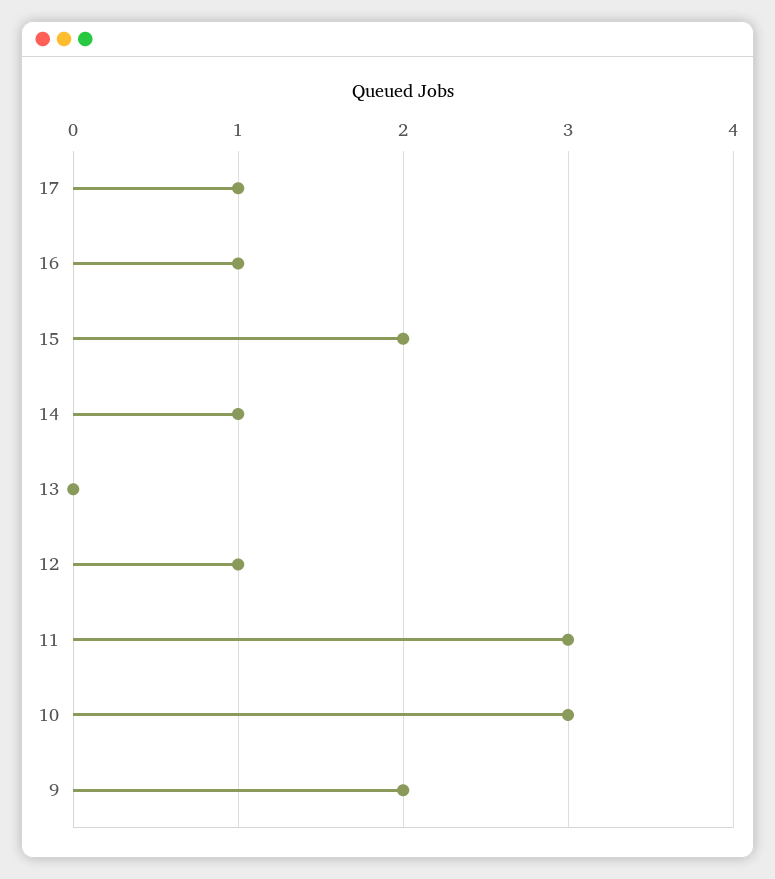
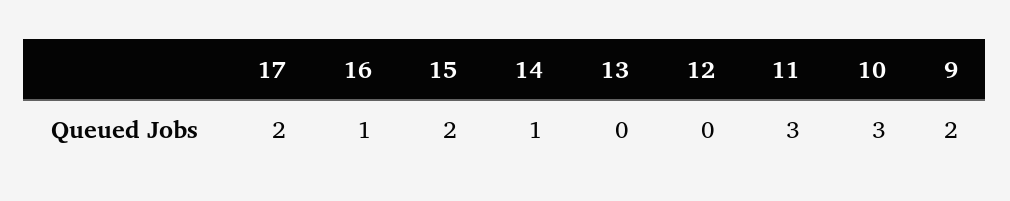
17: 1 -> 2
12: 1 -> 0

